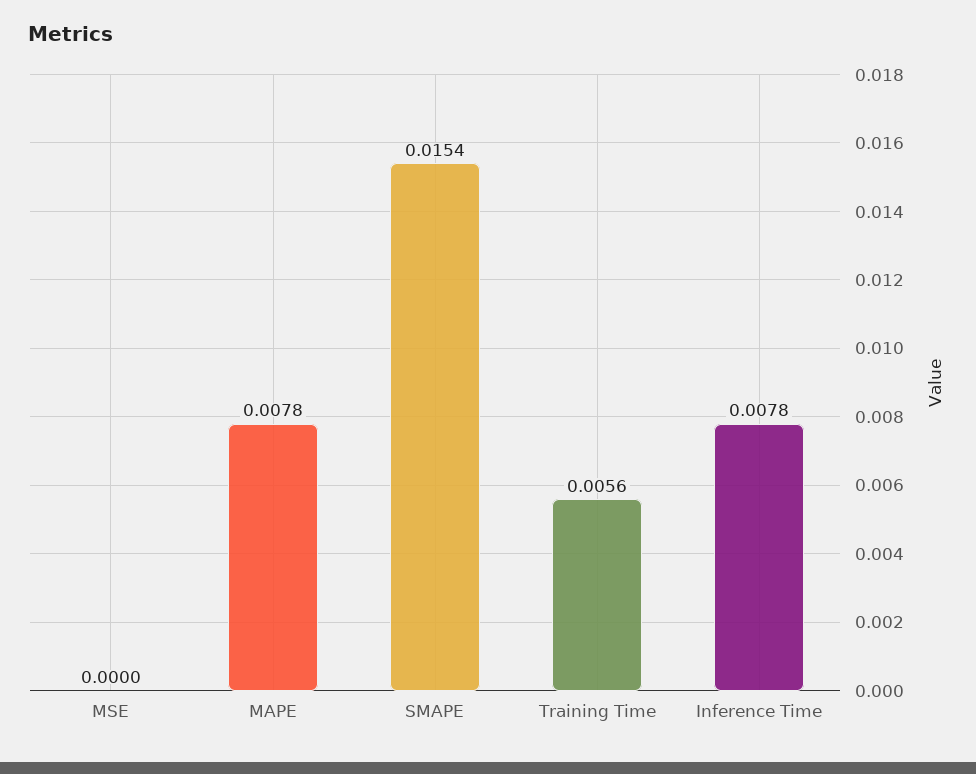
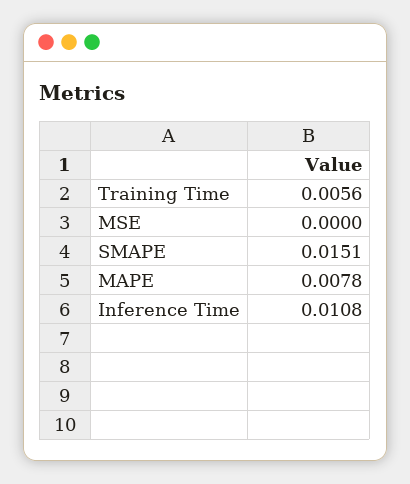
SMAPE: 0.0154 -> 0.0151
Inference Time: 0.0078 -> 0.0108

